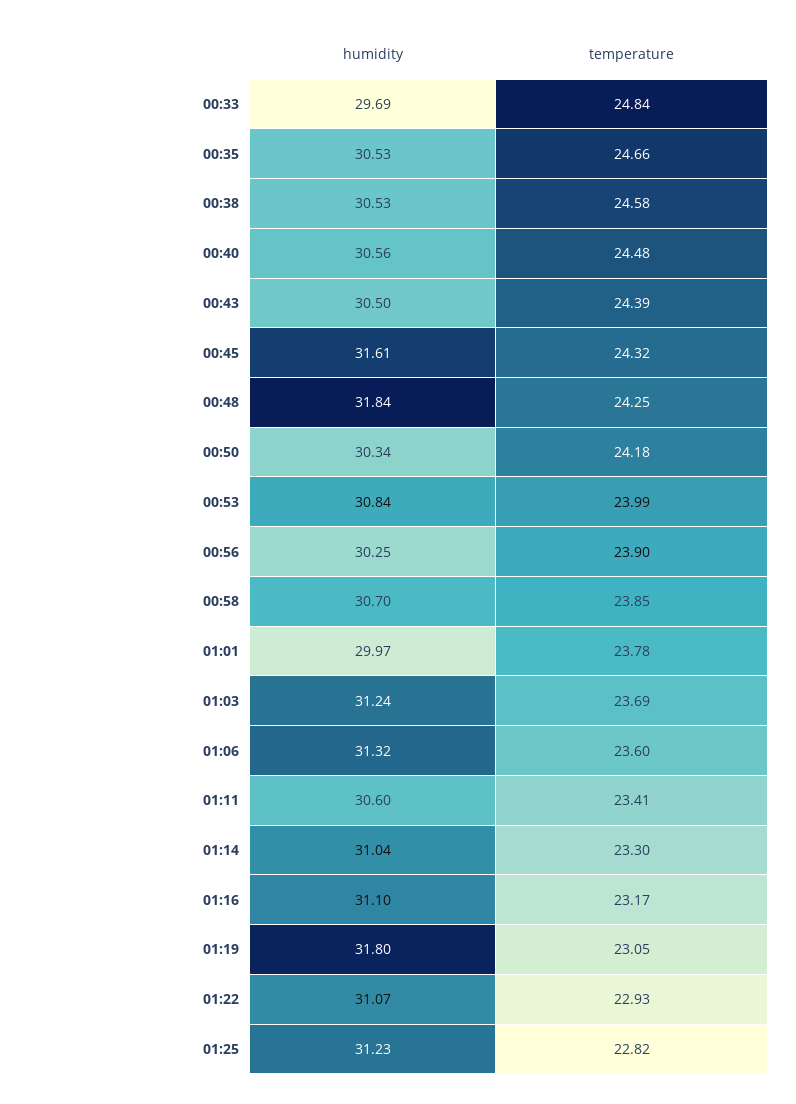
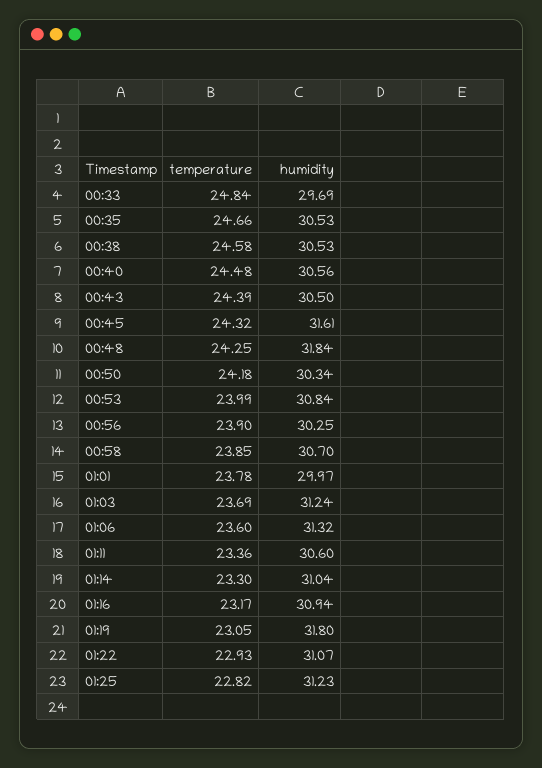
temperature, 01:11: 23.41 -> 23.36
humidity, 01:16: 31.1 -> 30.94

